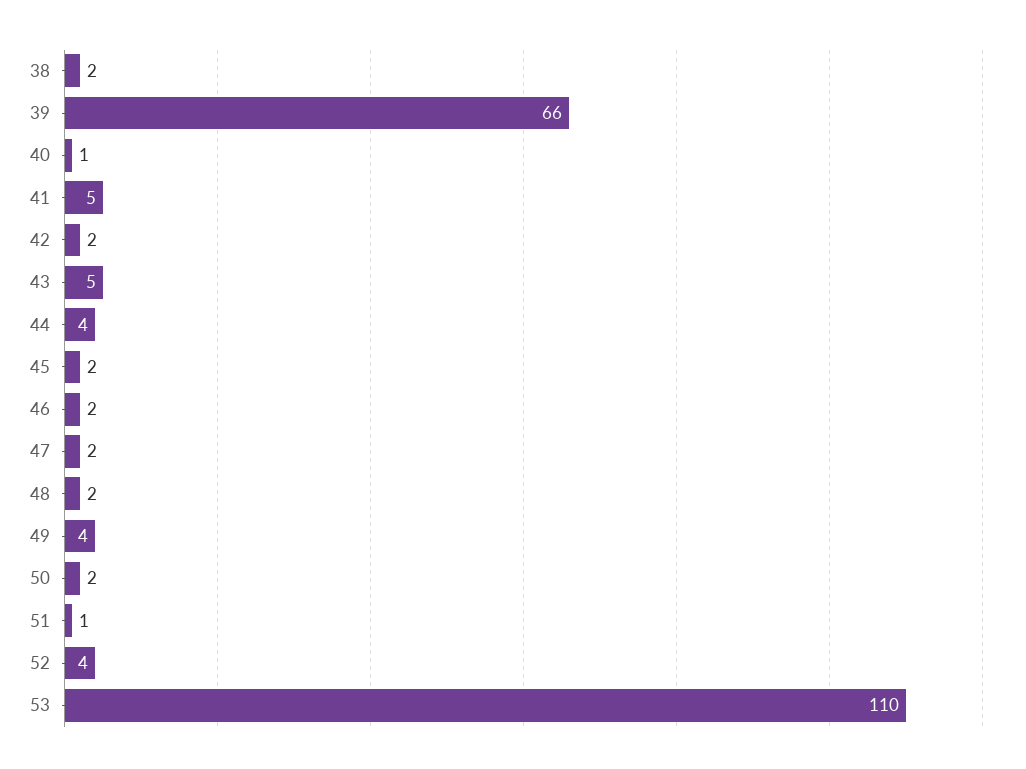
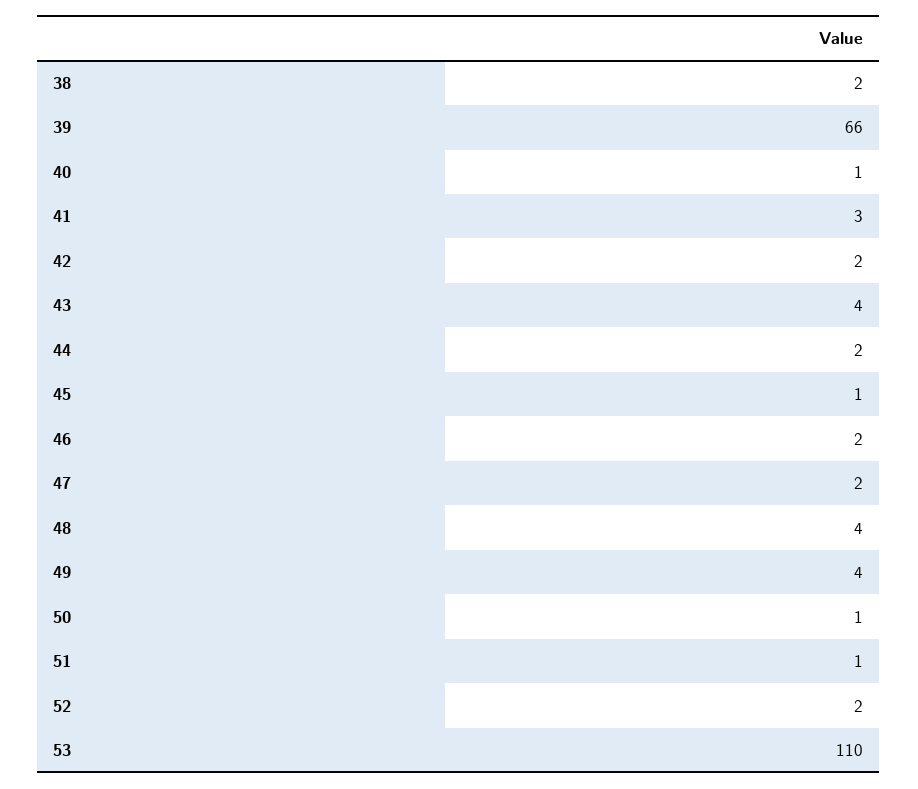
41: 5 -> 3
43: 5 -> 4
44: 4 -> 2
45: 2 -> 1
48: 2 -> 4
50: 2 -> 1
52: 4 -> 2

